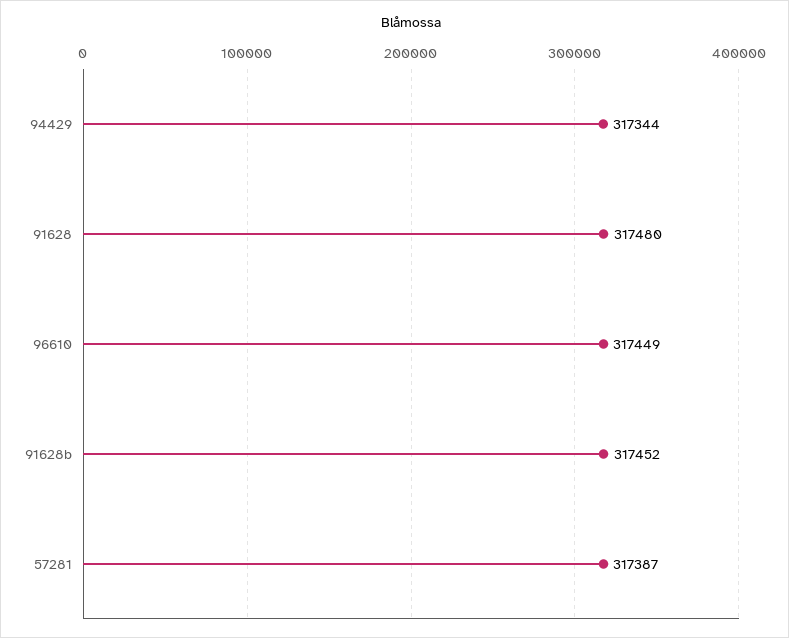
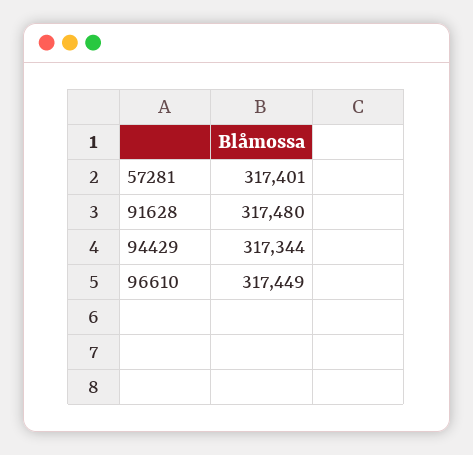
91628b: 317452 -> none
57281: 317387 -> 317401

